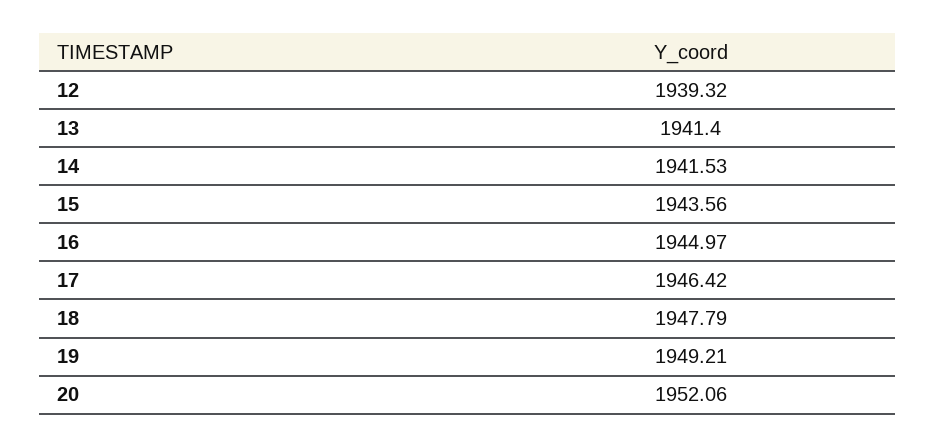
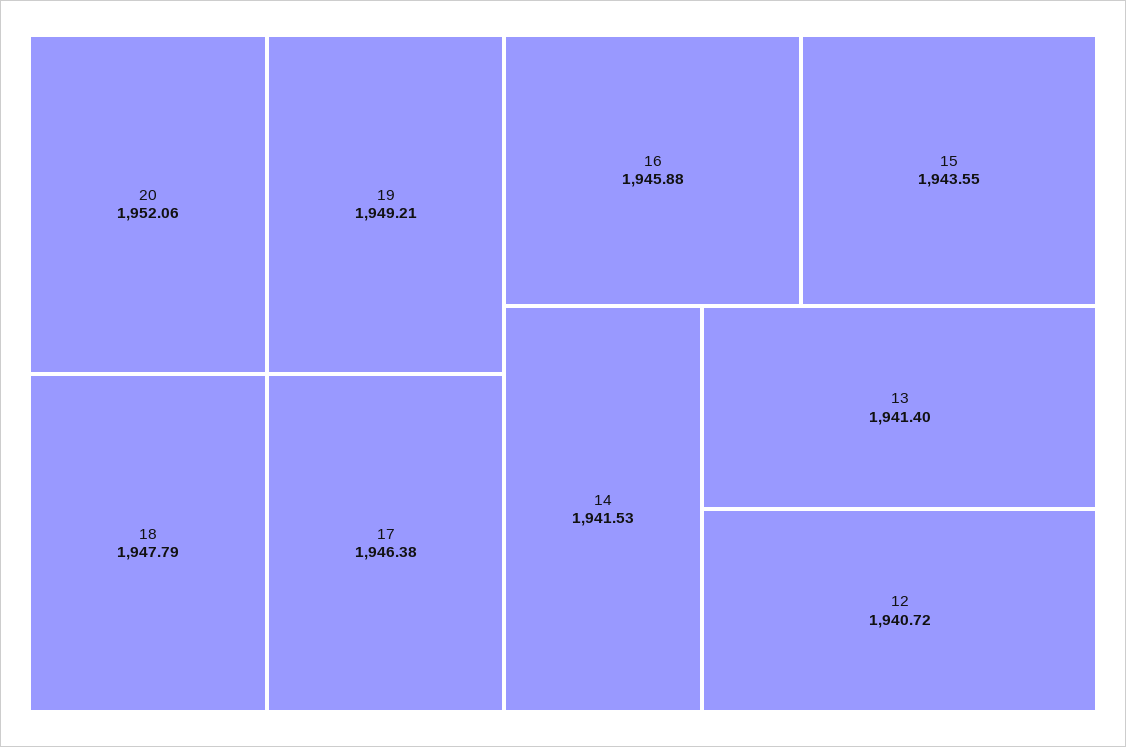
12: 1939.32 -> 1940.72
15: 1943.56 -> 1943.55
16: 1944.97 -> 1945.88
17: 1946.42 -> 1946.38

